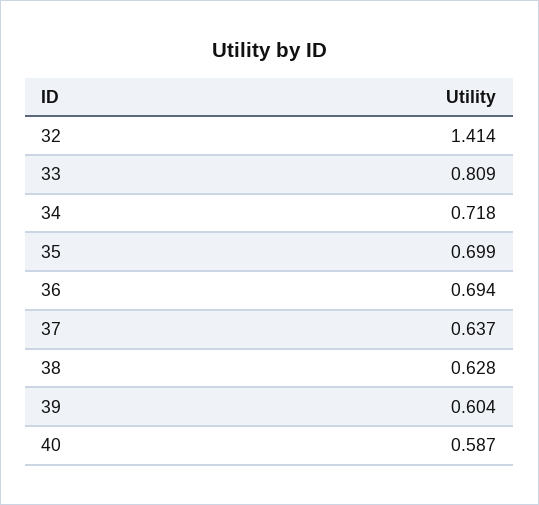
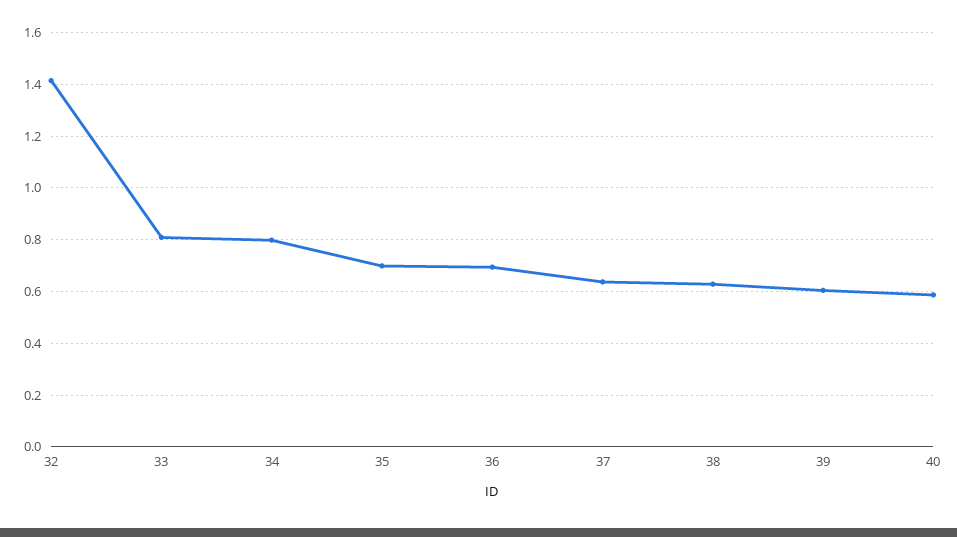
34: 0.718 -> 0.8

